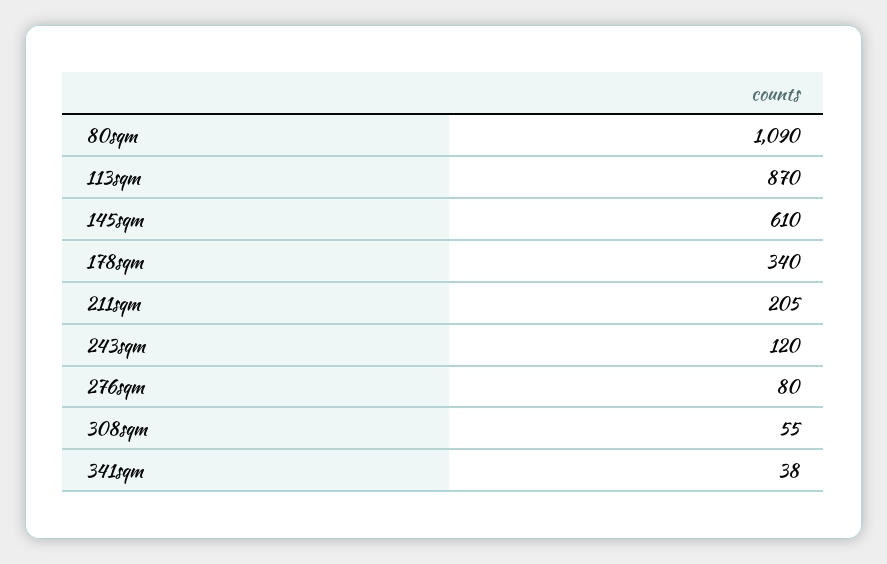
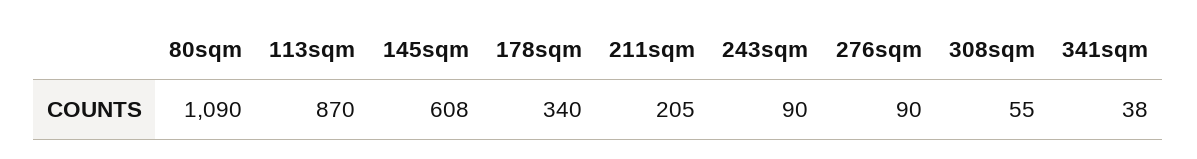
145sqm: 610 -> 608
243sqm: 120 -> 90
276sqm: 80 -> 90

